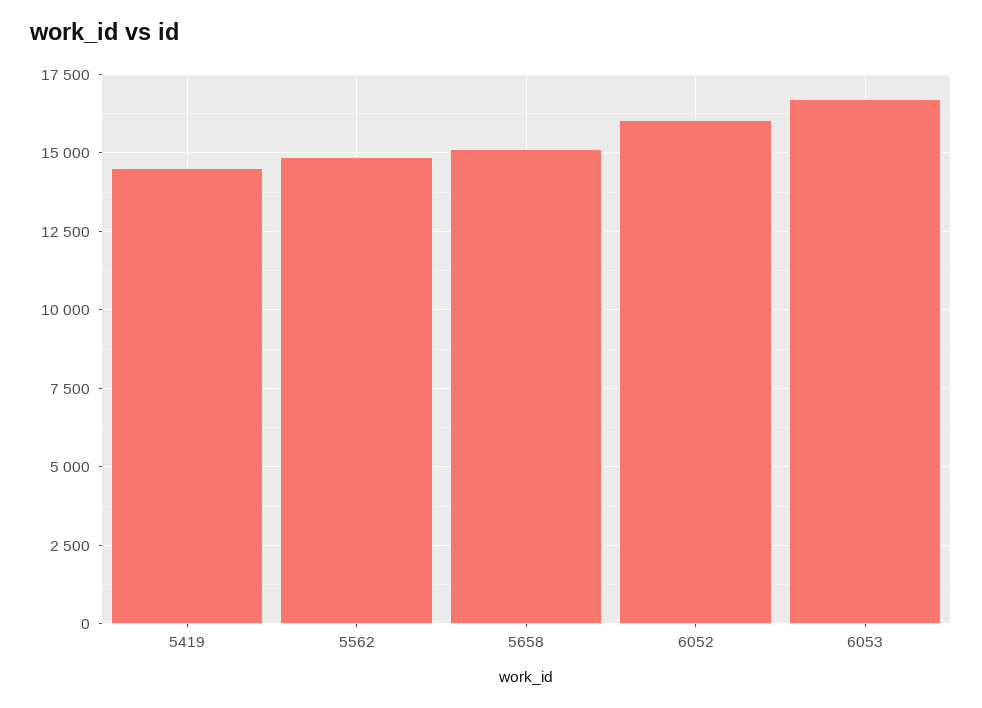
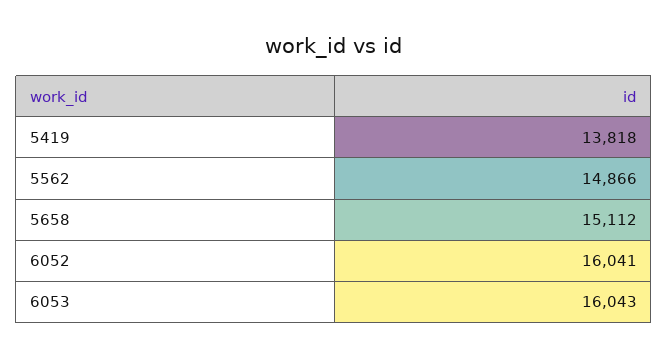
5419: 14500 -> 13818
6053: 16750 -> 16043

